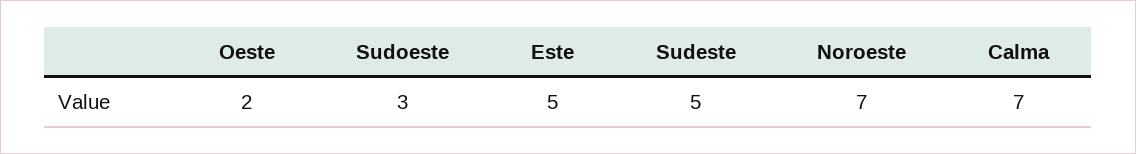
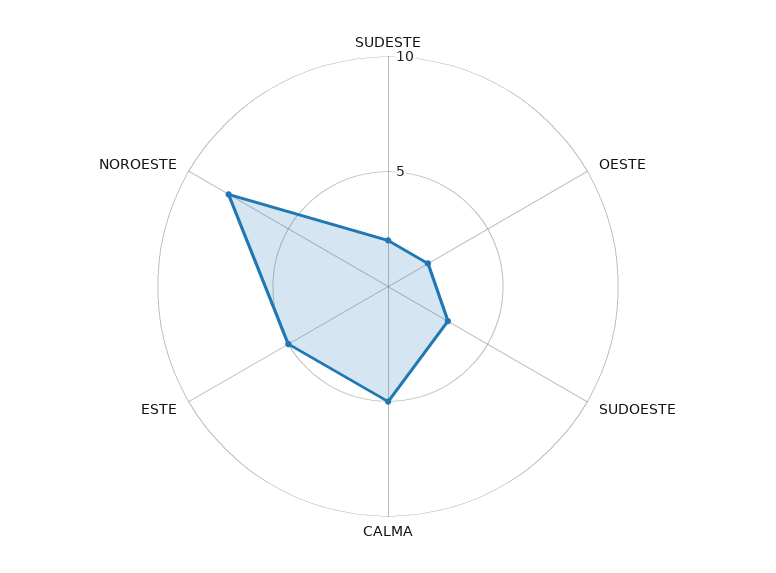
Sudeste: 5 -> 2
Noroeste: 7 -> 8
Calma: 7 -> 5

